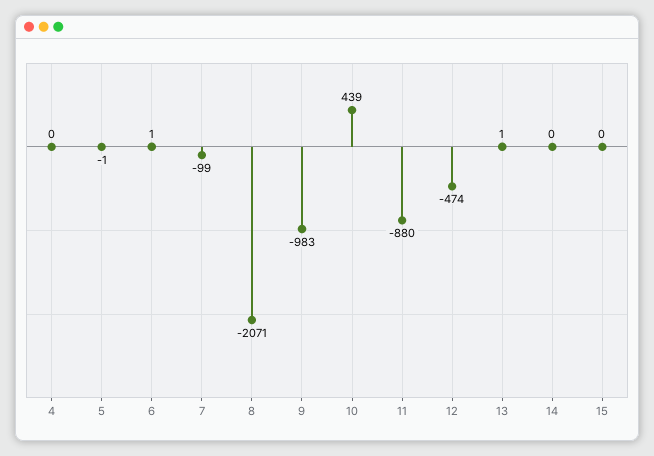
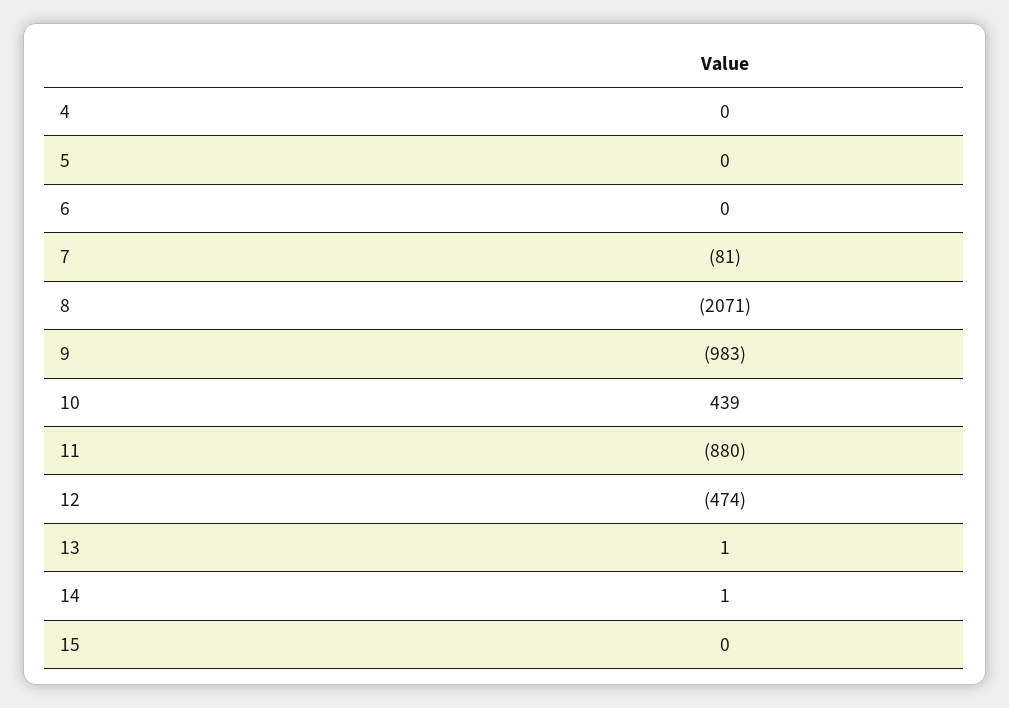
5: -1 -> 0
6: 1 -> 0
7: -99 -> -81
14: 0 -> 1

